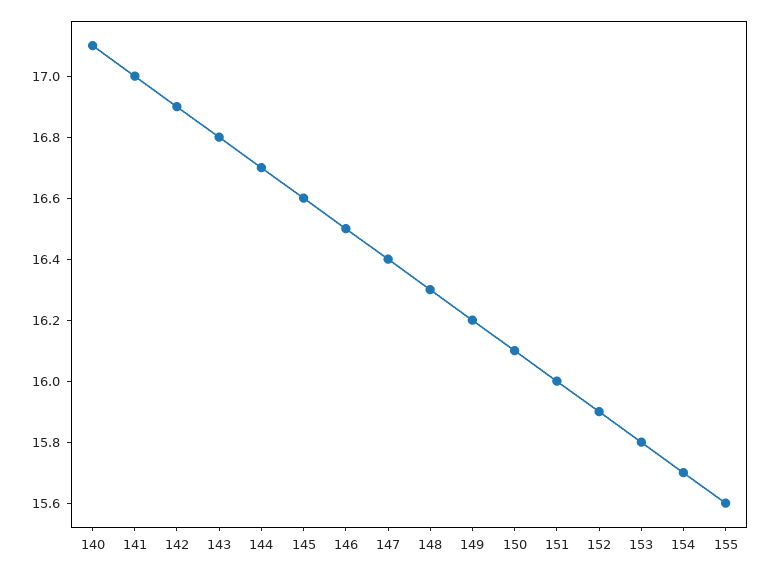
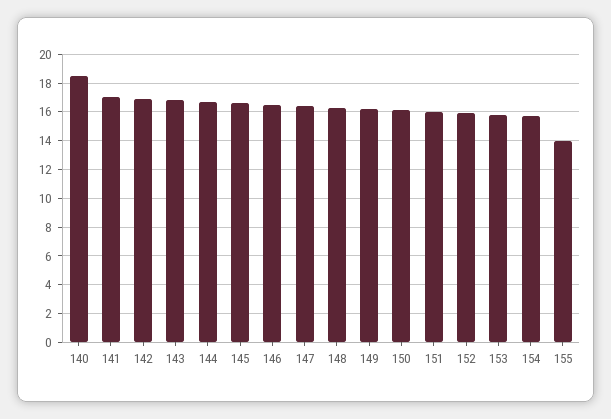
140: 17.1 -> 18.5
155: 15.6 -> 14

